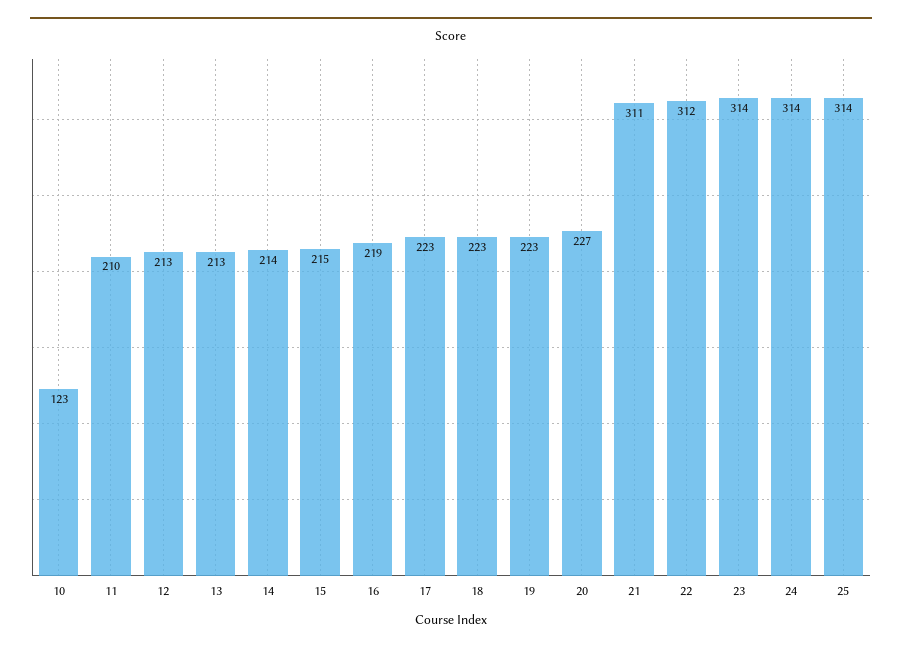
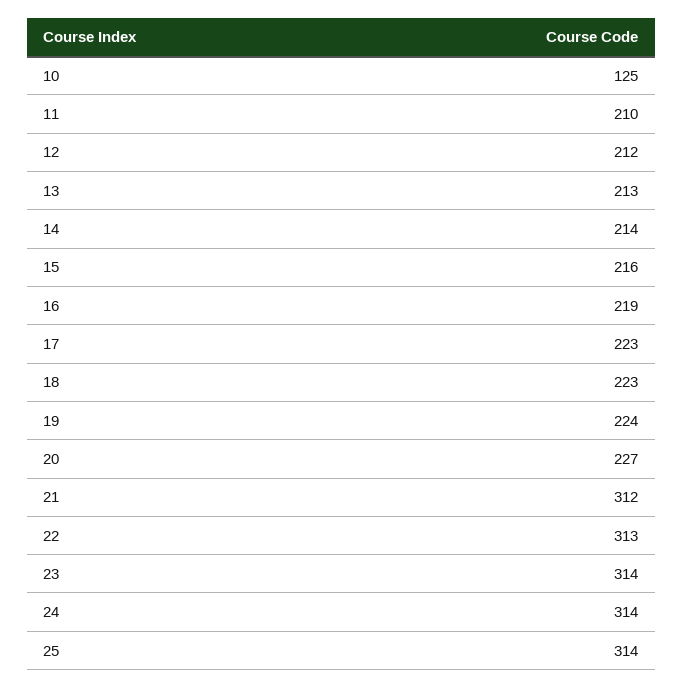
10: 123 -> 125
12: 213 -> 212
15: 215 -> 216
19: 223 -> 224
21: 311 -> 312
22: 312 -> 313

